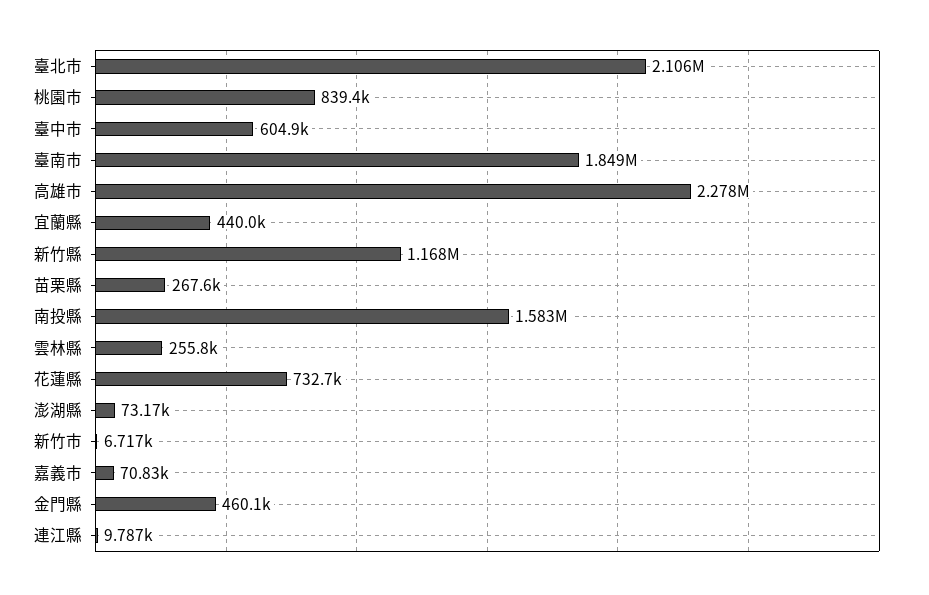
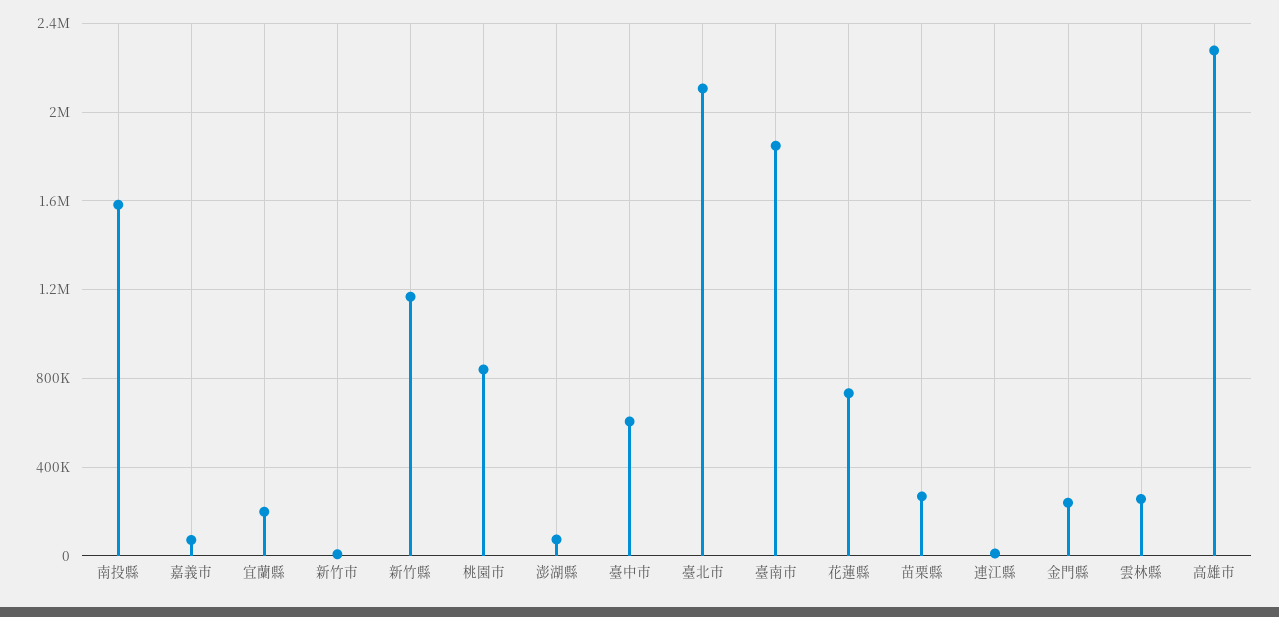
宜蘭縣: 440000 -> 200000
金門縣: 460100 -> 250000

